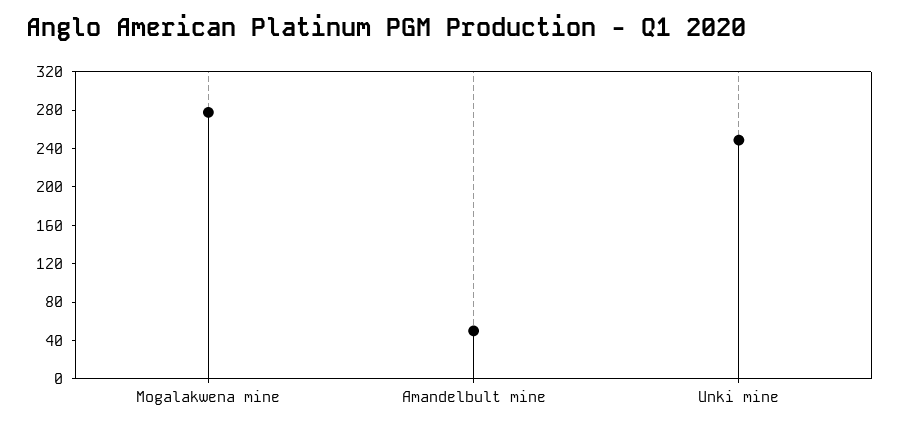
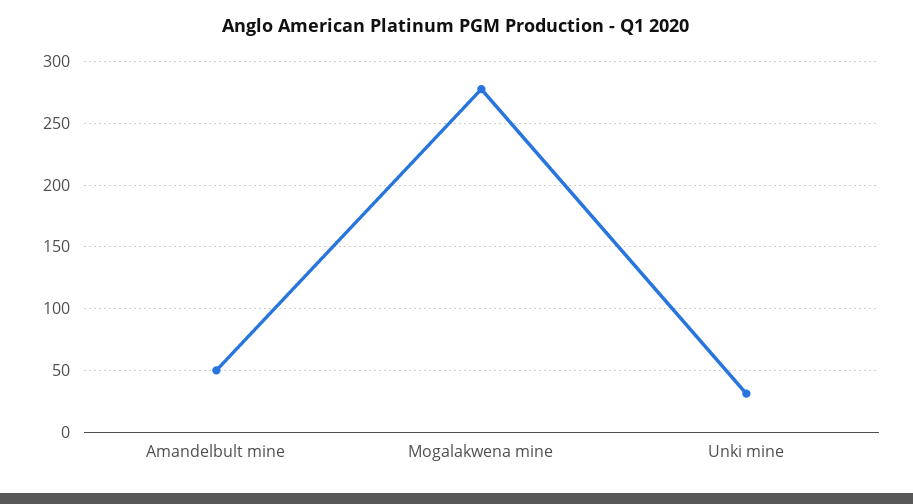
Unki mine: 250 -> 30

